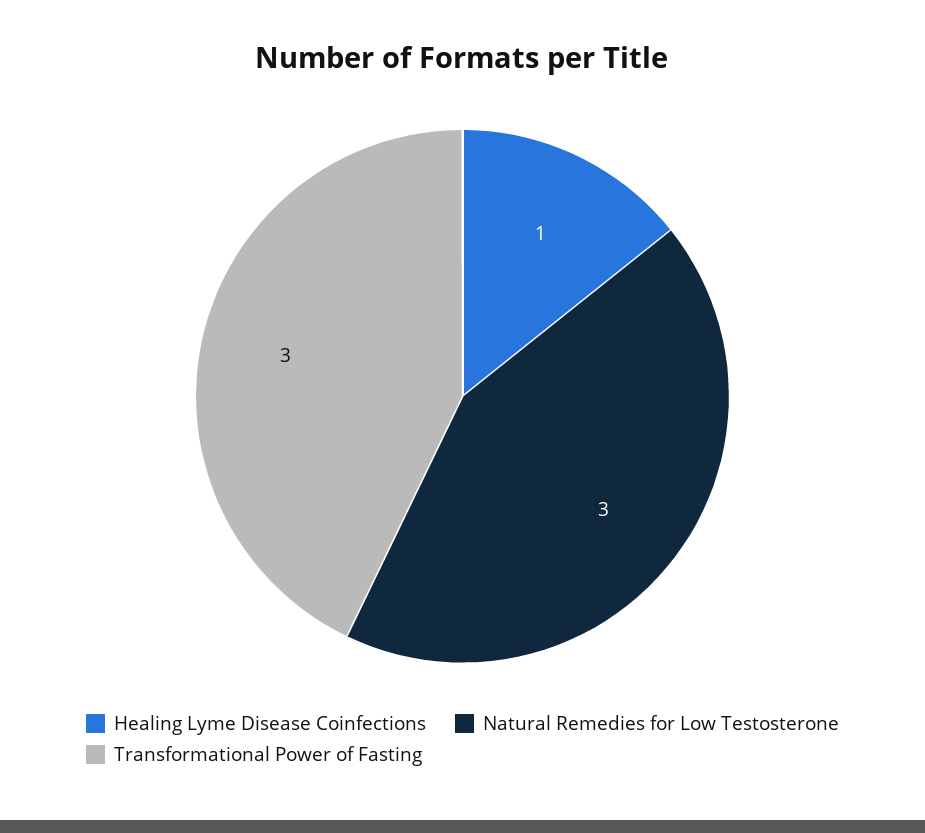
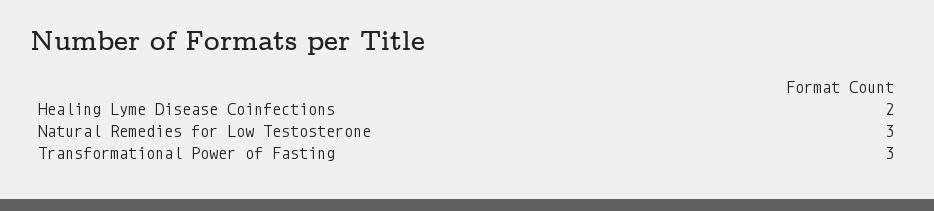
Healing Lyme Disease Coinfections: 1 -> 2

